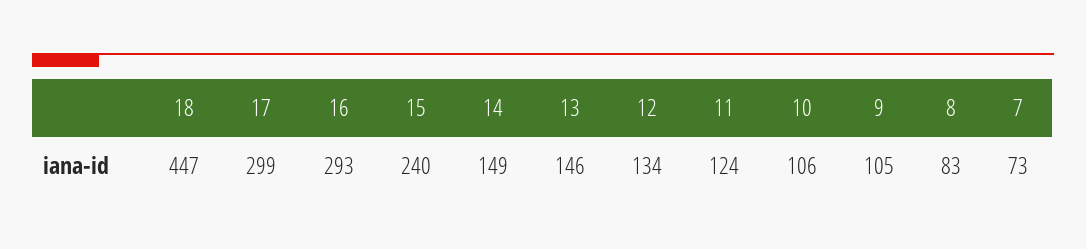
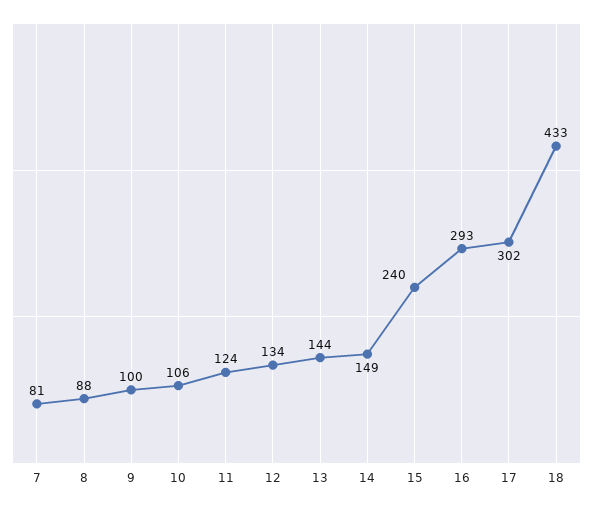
18: 447 -> 433
17: 299 -> 302
13: 146 -> 144
9: 105 -> 100
8: 83 -> 88
7: 73 -> 81

